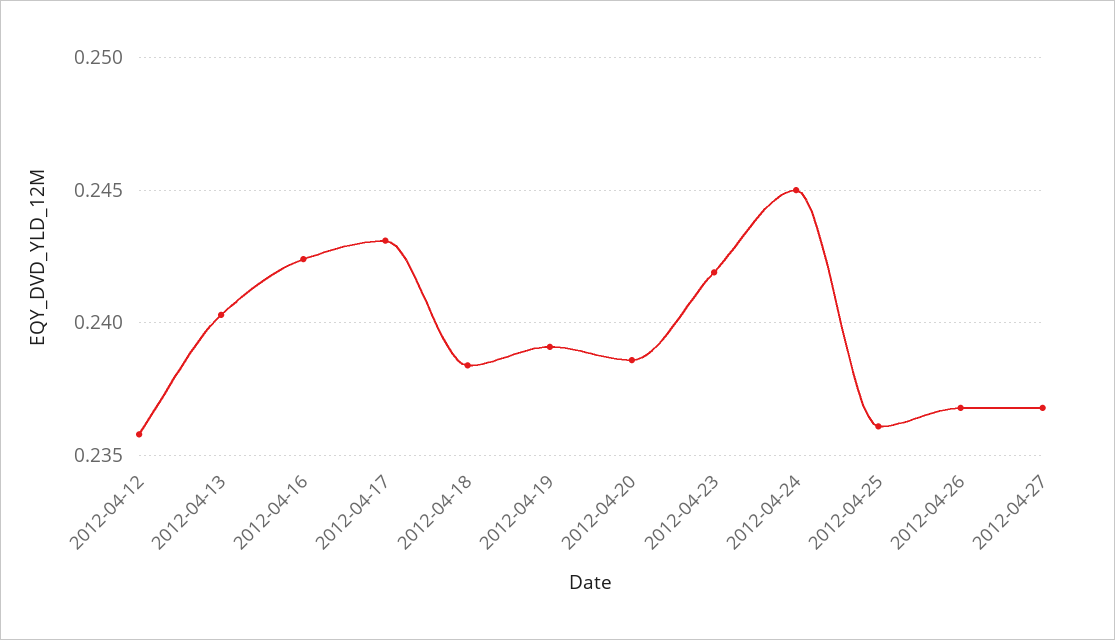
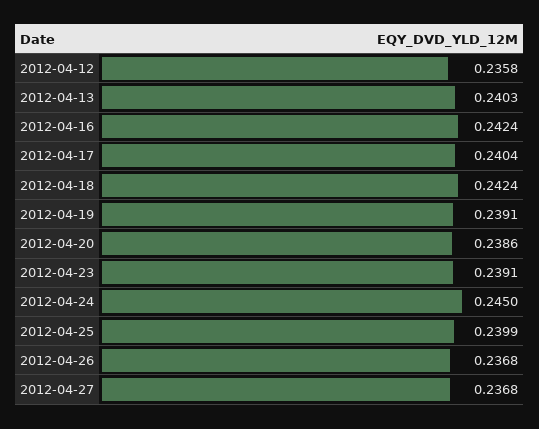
2012-04-17: 0.243 -> 0.2404
2012-04-18: 0.2385 -> 0.2424
2012-04-23: 0.242 -> 0.2391
2012-04-25: 0.236 -> 0.2399

